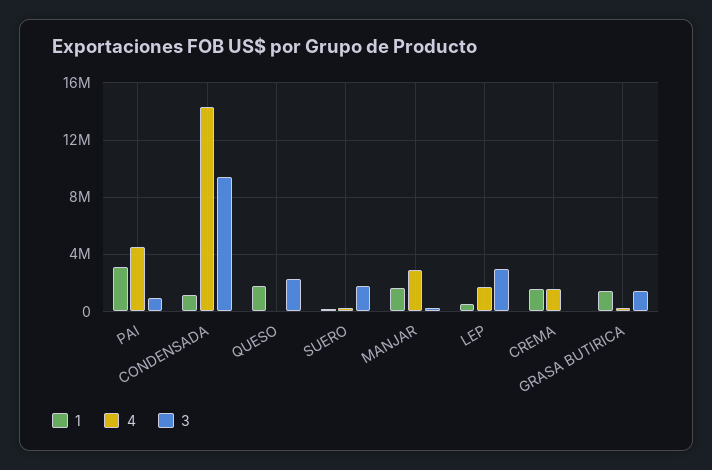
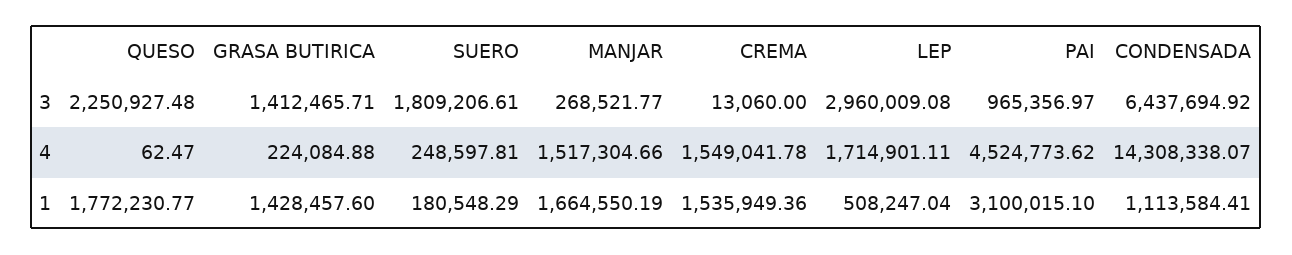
3, CONDENSADA: 9500000 -> 6437694.92
4, MANJAR: 3000000 -> 1517304.66

